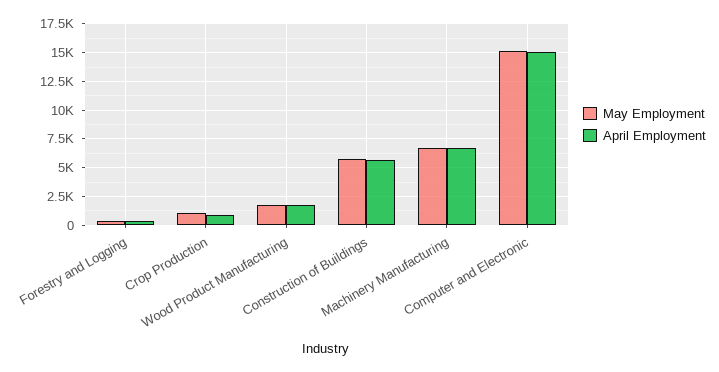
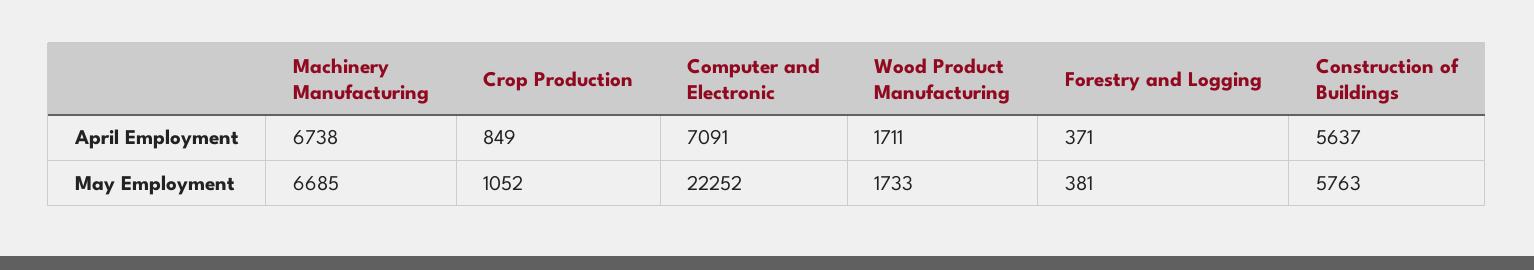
May Employment, Computer and Electronic: 15000 -> 22252
April Employment, Computer and Electronic: 15000 -> 7091

